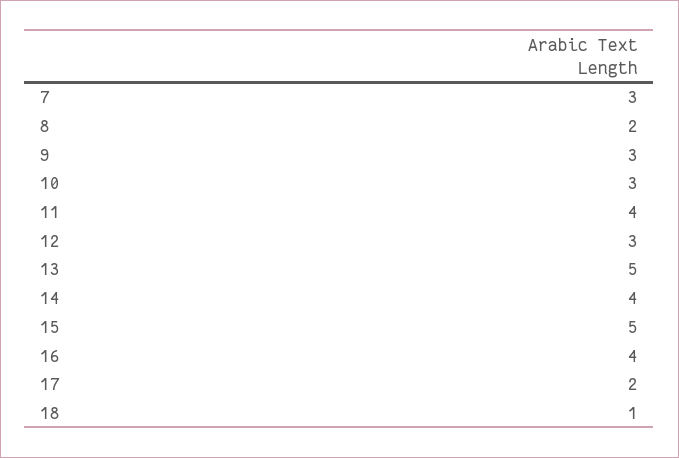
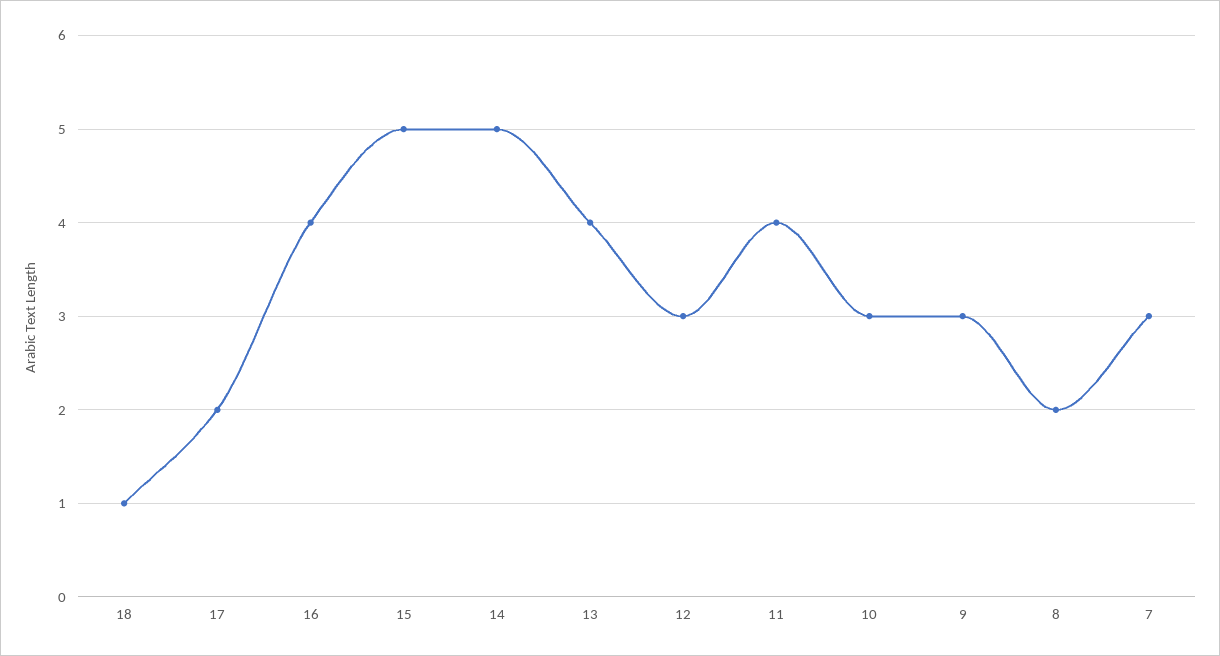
13: 5 -> 4
14: 4 -> 5

